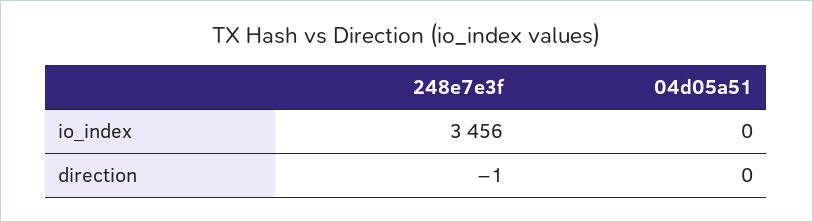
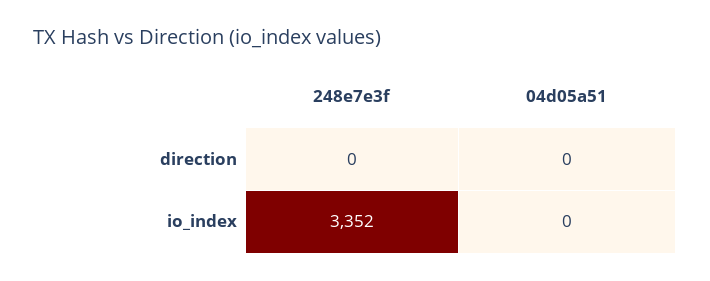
248e7e3f, io_index: 3456 -> 3352
248e7e3f, direction: -1 -> 0

